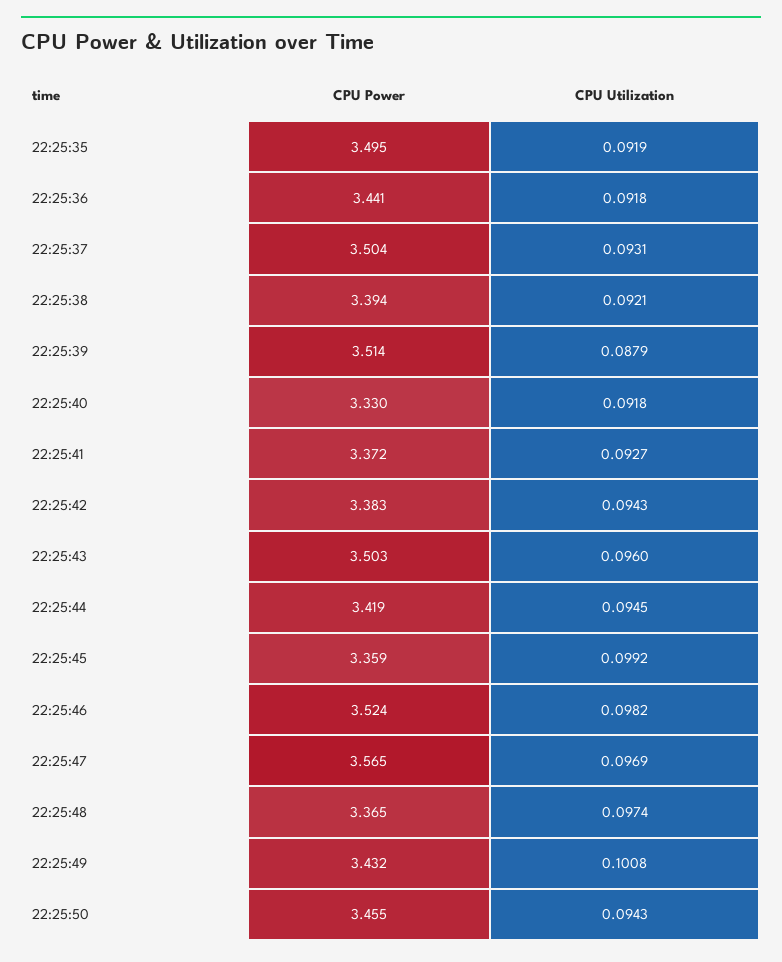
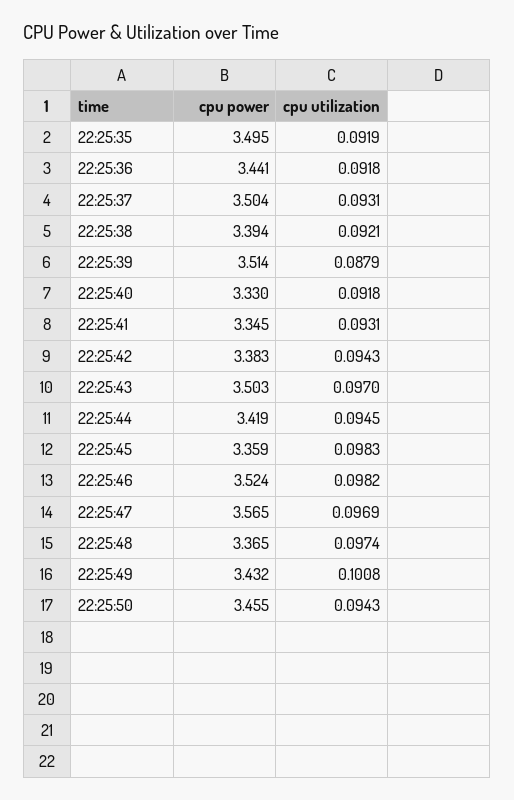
CPU Power, 22:25:41: 3.372 -> 3.345
CPU Utilization, 22:25:41: 0.0927 -> 0.0931
CPU Utilization, 22:25:43: 0.096 -> 0.097
CPU Utilization, 22:25:45: 0.0992 -> 0.0983

